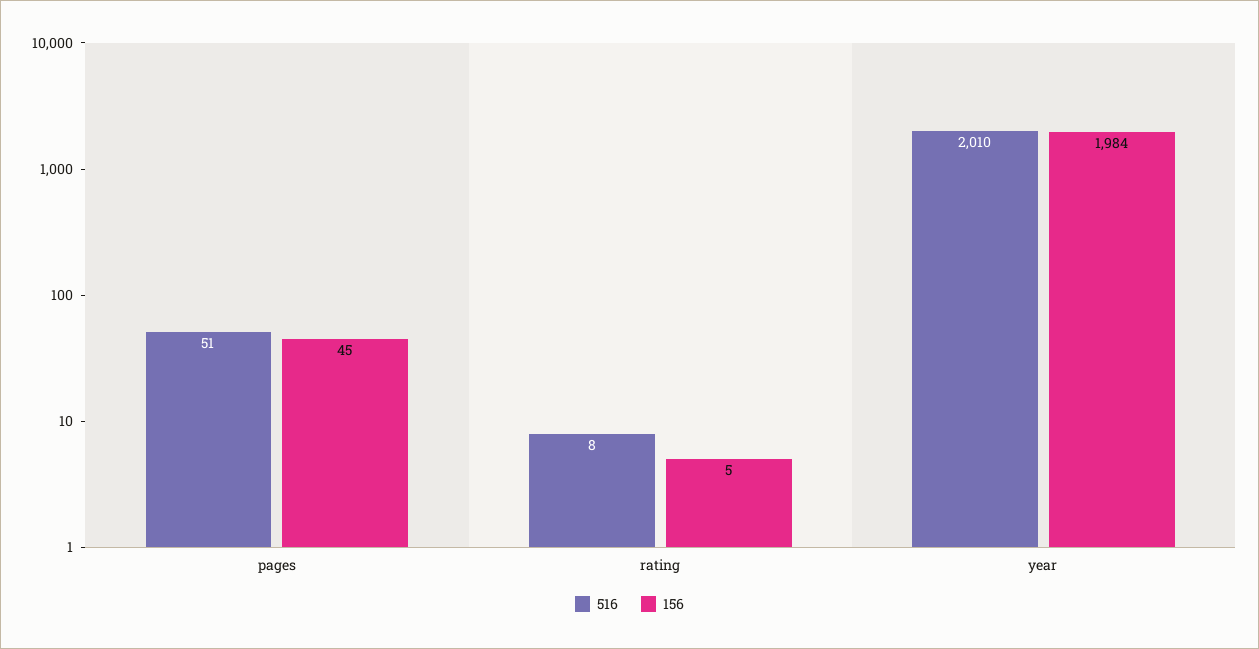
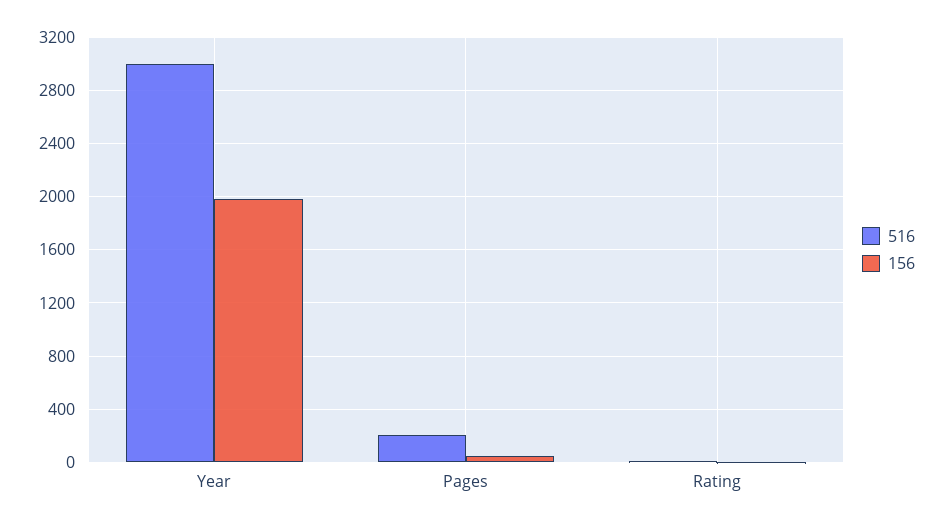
516, pages: 51 -> 200
516, year: 2010 -> 3000

